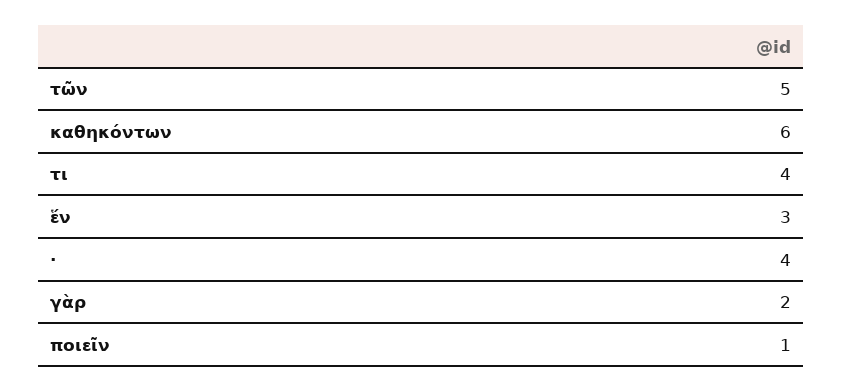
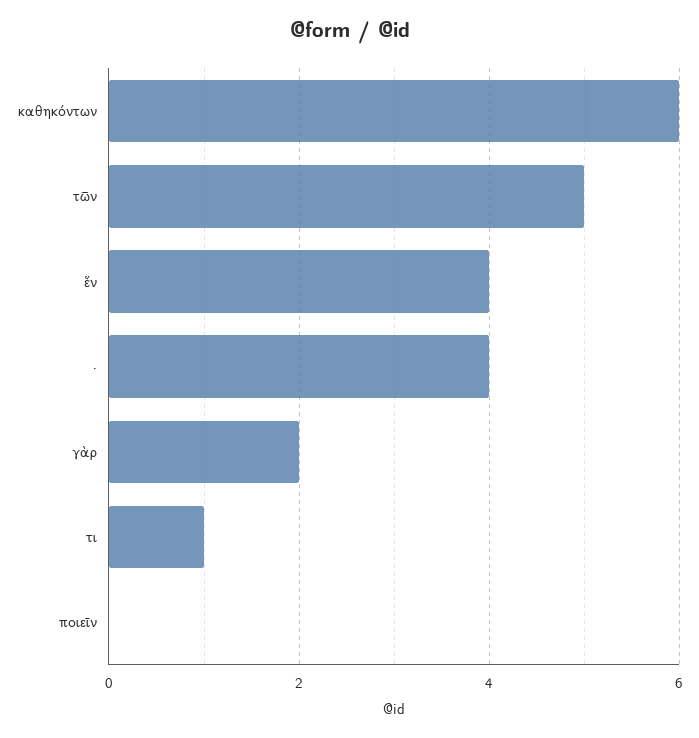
τι: 4 -> 1
ἕν: 3 -> 4
ποιεῖν: 1 -> 0

